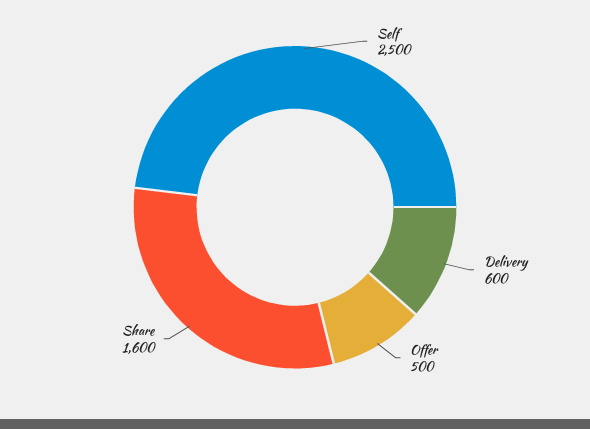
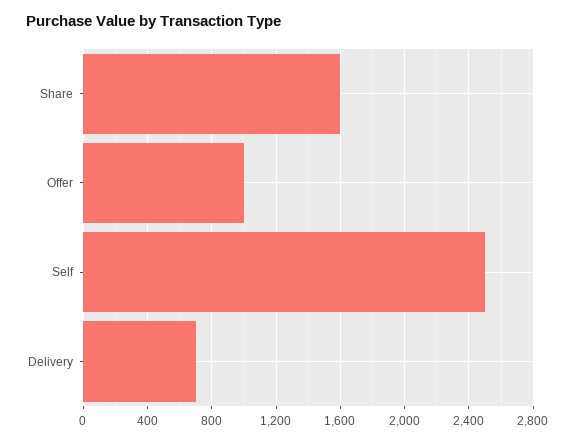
Delivery: 600 -> 700
Offer: 500 -> 1000

